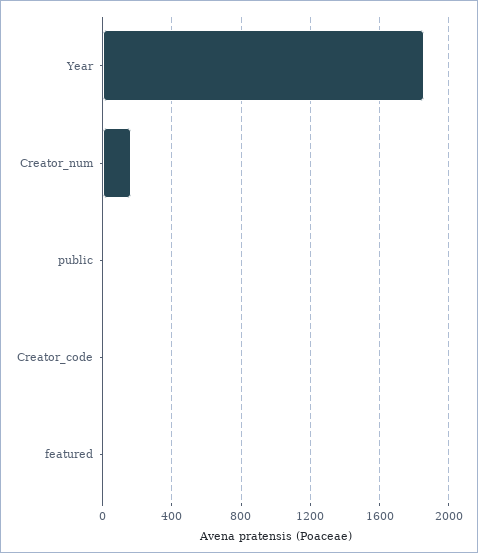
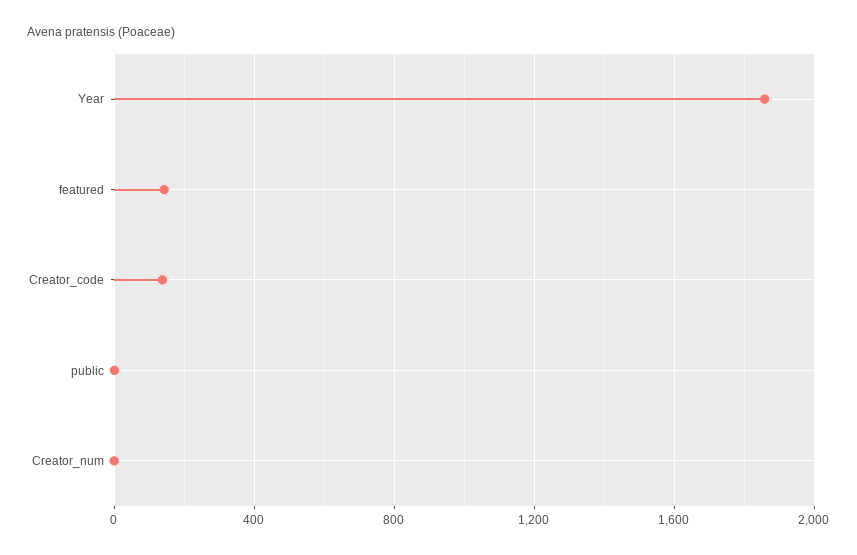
Creator_num: 150 -> 0
Creator_code: 0 -> 150
featured: 0 -> 150

